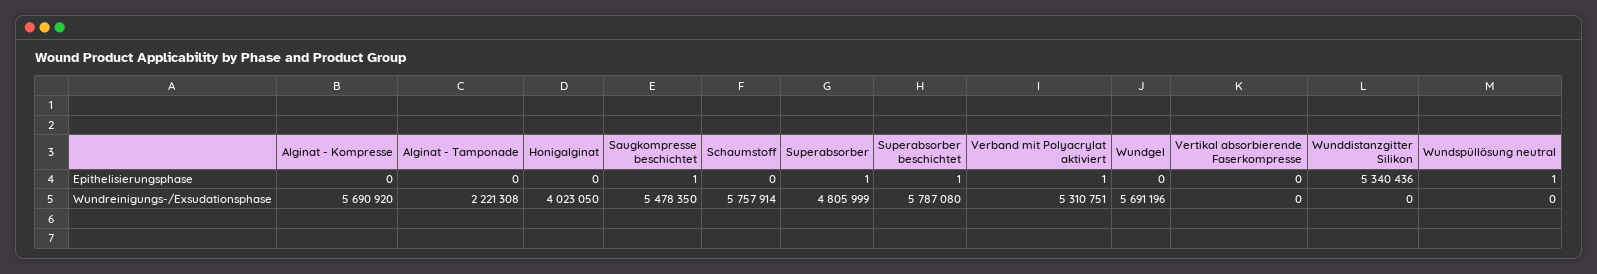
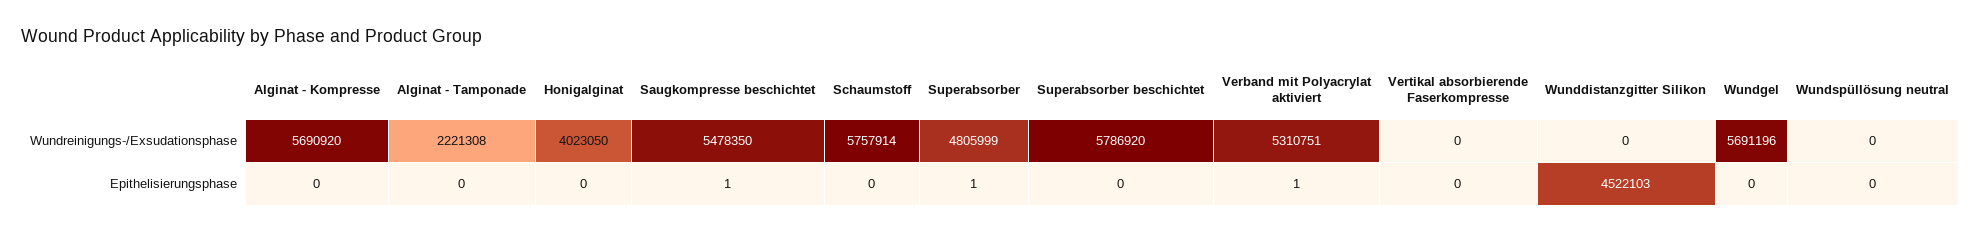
Superabsorber beschichtet, Epithelisierungsphase: 1 -> 0
Wunddistanzgitter Silikon, Epithelisierungsphase: 5340436 -> 4522103
Wundspüllösung neutral, Epithelisierungsphase: 1 -> 0
Superabsorber beschichtet, Wundreinigungs-/Exsudationsphase: 5787080 -> 5786920

